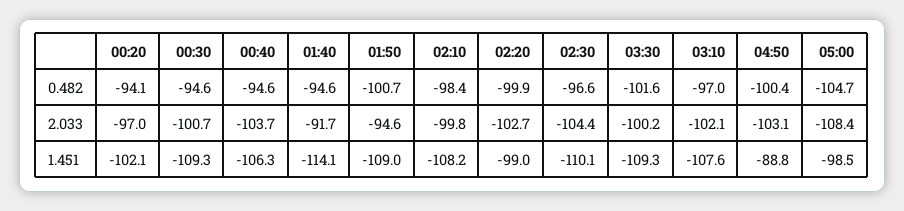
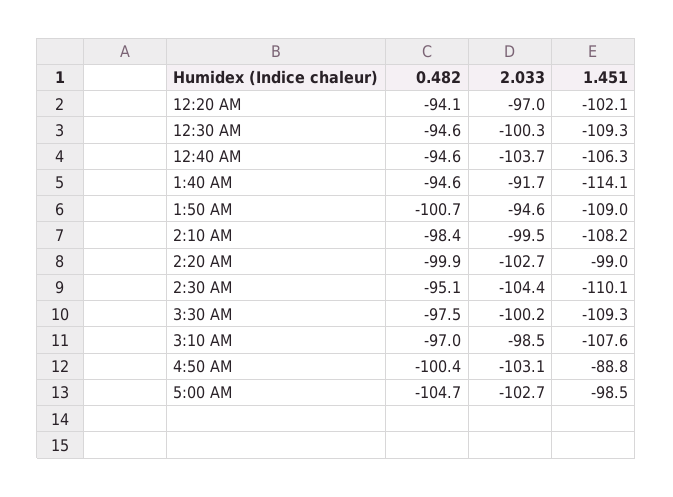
02:30, 0.482: -96.6 -> -95.1
03:30, 0.482: -101.6 -> -97.5
00:30, 2.033: -100.7 -> -100.3
02:10, 2.033: -99.8 -> -99.5
03:10, 2.033: -102.1 -> -98.5
05:00, 2.033: -108.4 -> -102.7

